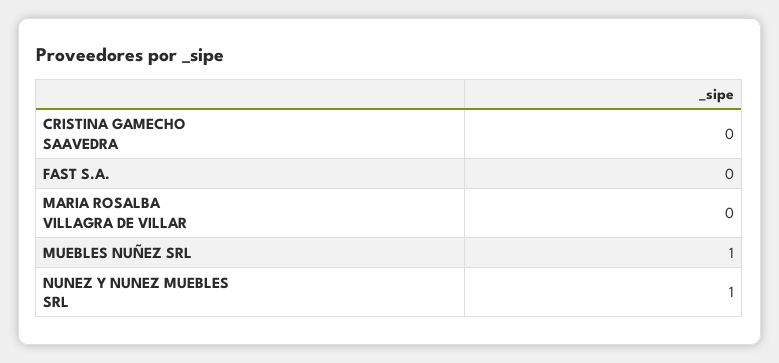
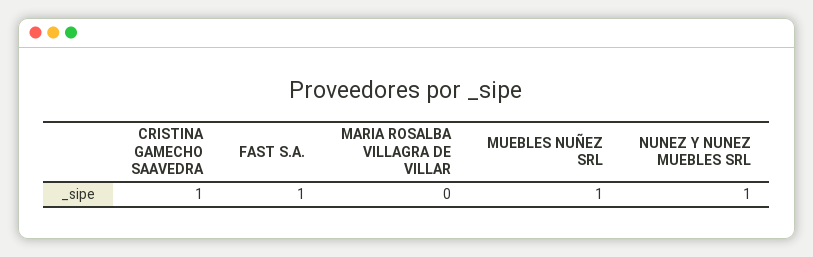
CRISTINA GAMECHO SAAVEDRA: 0 -> 1
FAST S.A.: 0 -> 1

